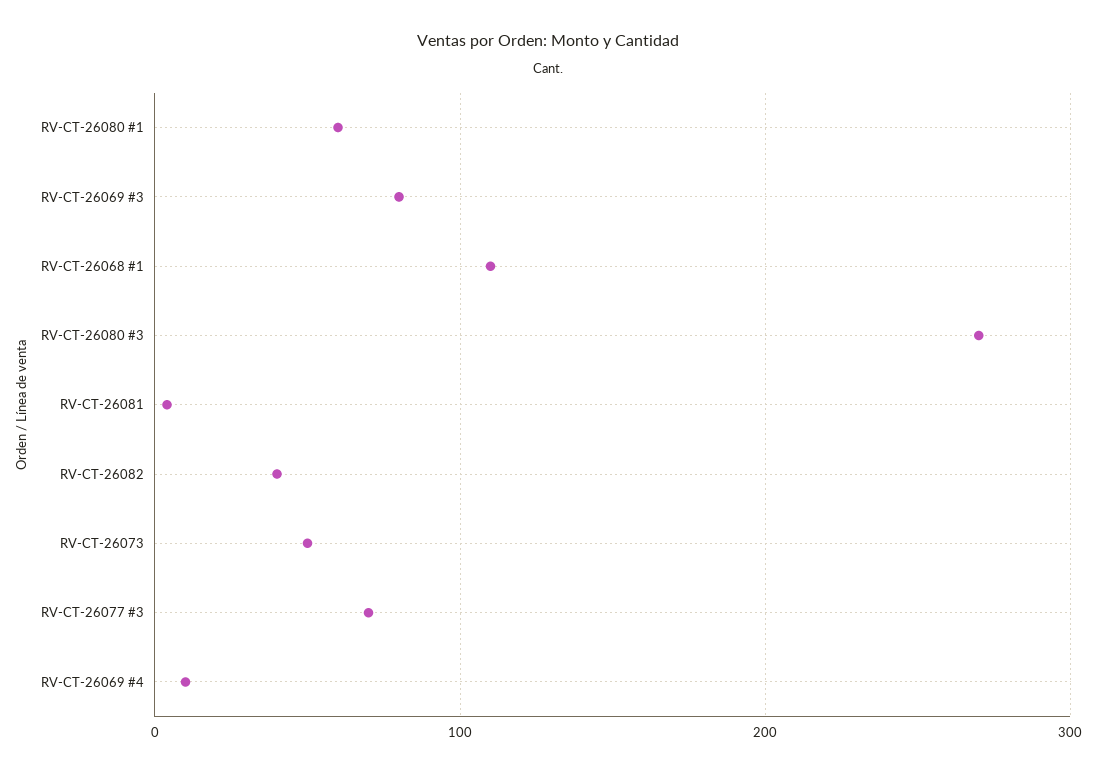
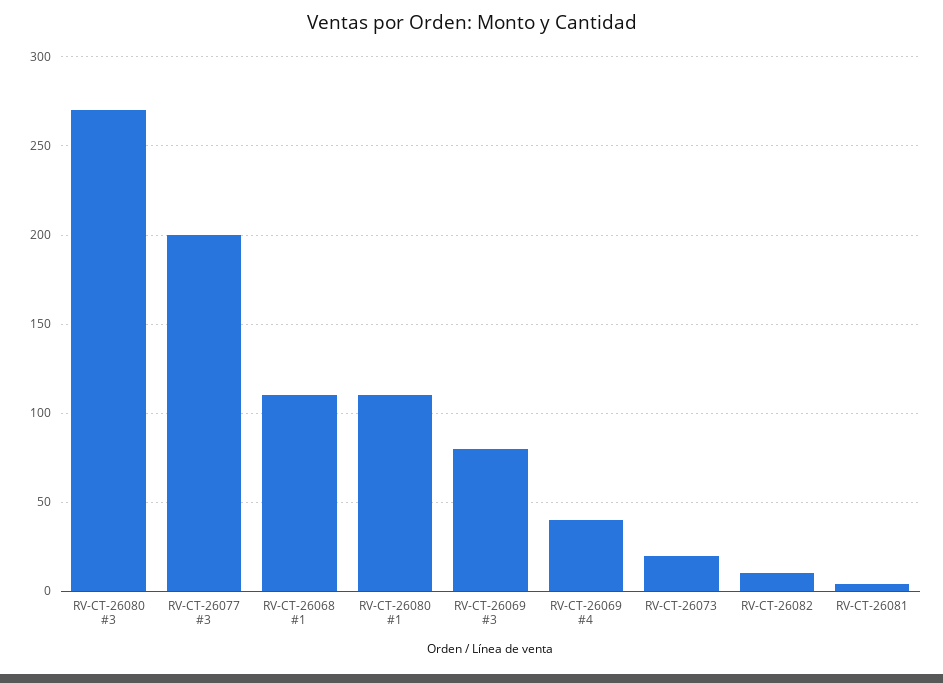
RV-CT-26080 #1: 60 -> 110
RV-CT-26082: 40 -> 10
RV-CT-26073: 50 -> 20
RV-CT-26077 #3: 70 -> 200
RV-CT-26069 #4: 10 -> 40

